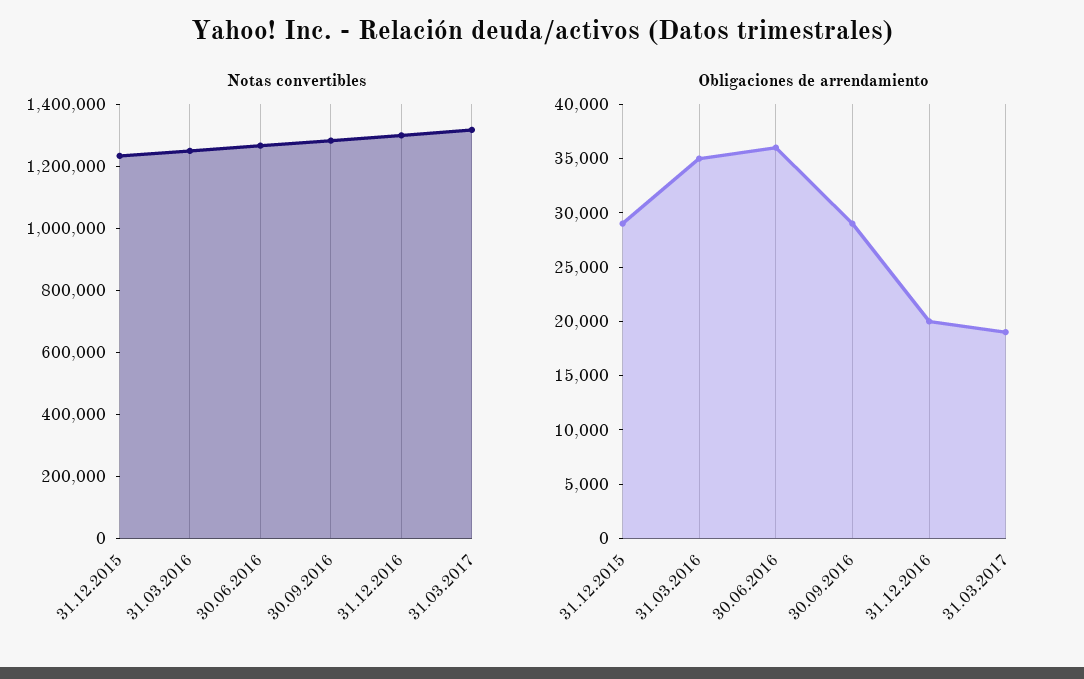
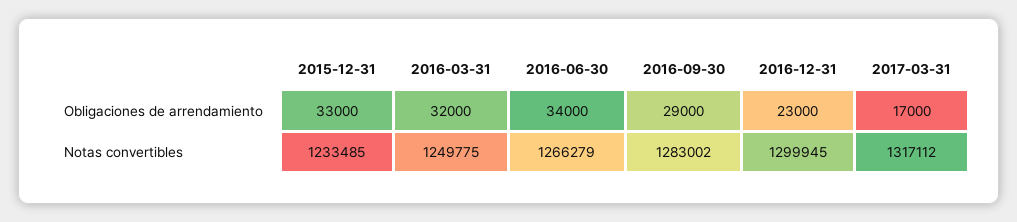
Obligaciones de arrendamiento, 31.12.2015: 29000 -> 33000
Obligaciones de arrendamiento, 31.03.2016: 35000 -> 32000
Obligaciones de arrendamiento, 30.06.2016: 36000 -> 34000
Obligaciones de arrendamiento, 31.12.2016: 20000 -> 23000
Obligaciones de arrendamiento, 31.03.2017: 19000 -> 17000

